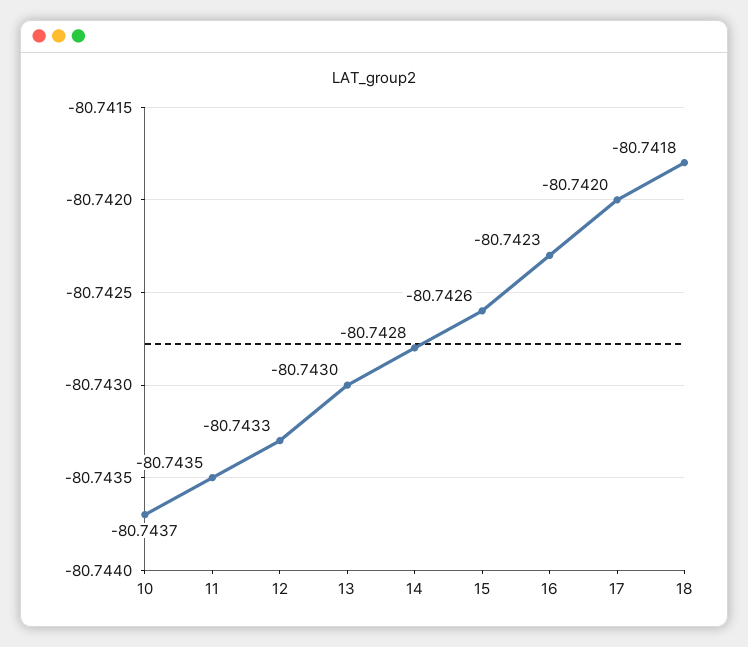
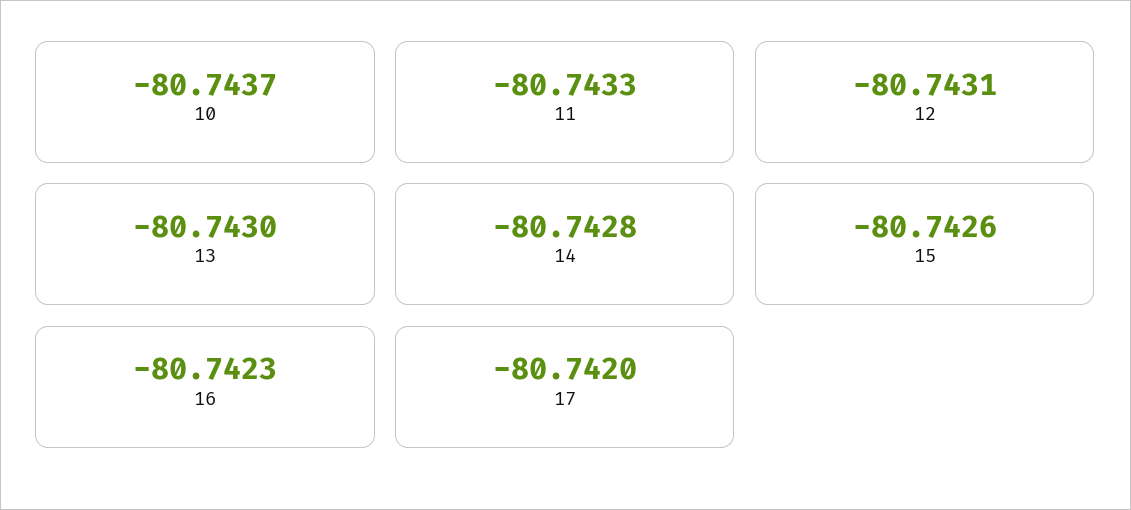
11: -80.7435 -> -80.7433
12: -80.7433 -> -80.7431
18: -80.7418 -> none

